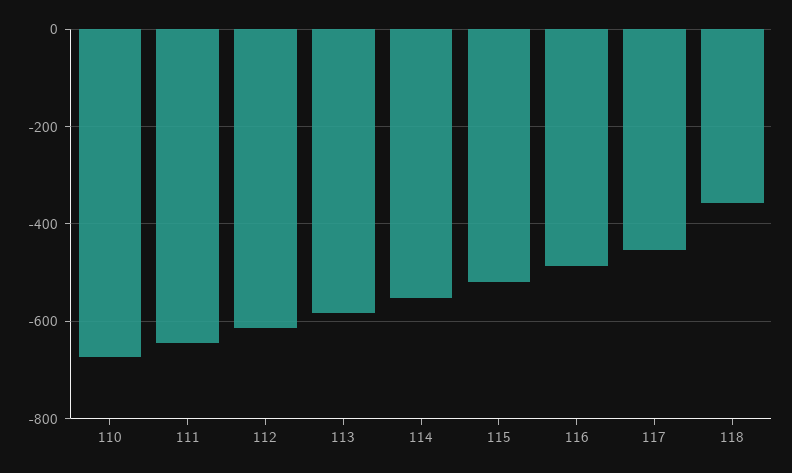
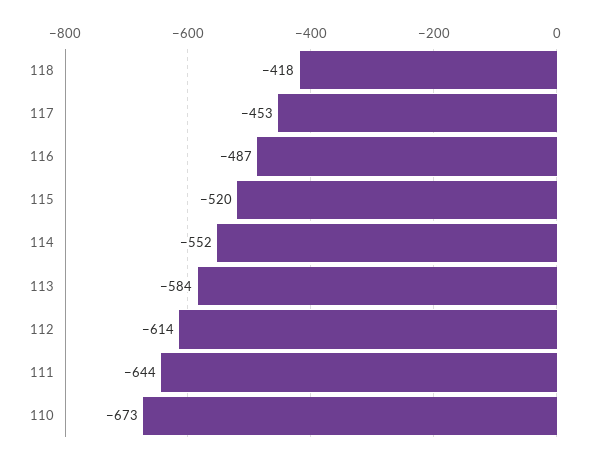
118: -360 -> -418

